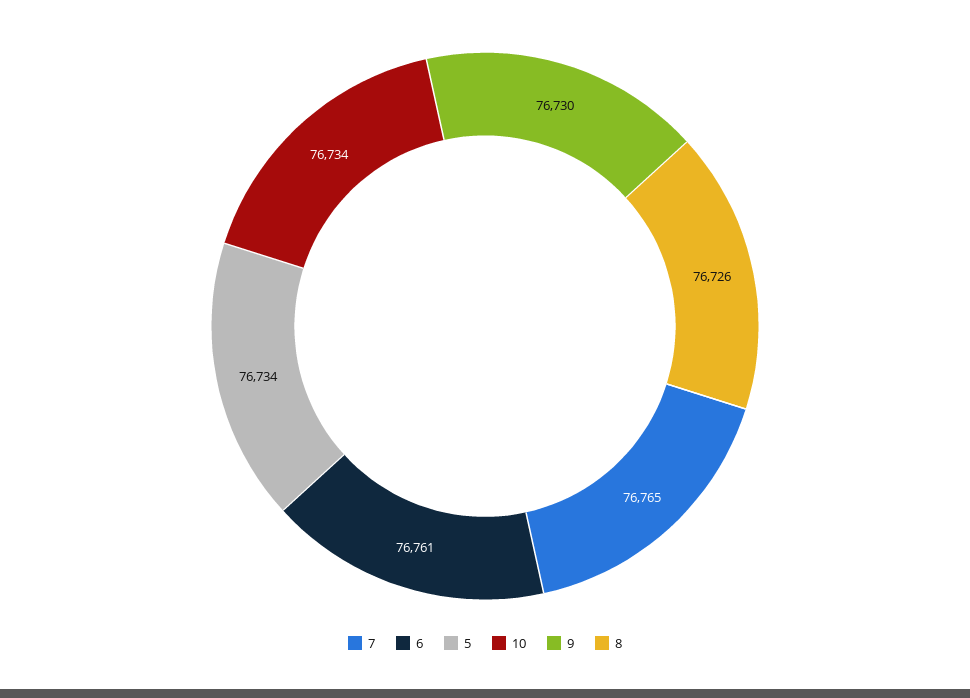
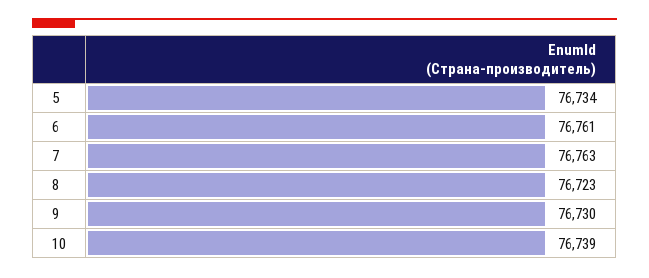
7: 76765 -> 76763
10: 76734 -> 76739
8: 76726 -> 76723

